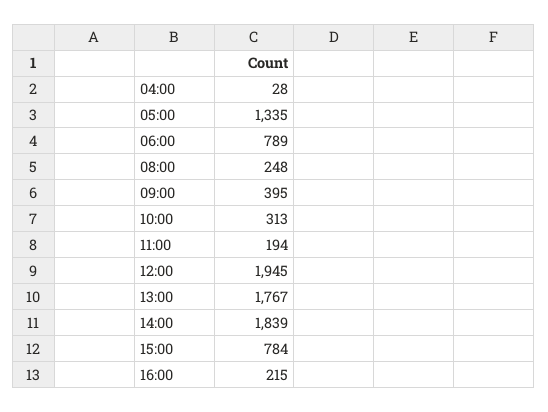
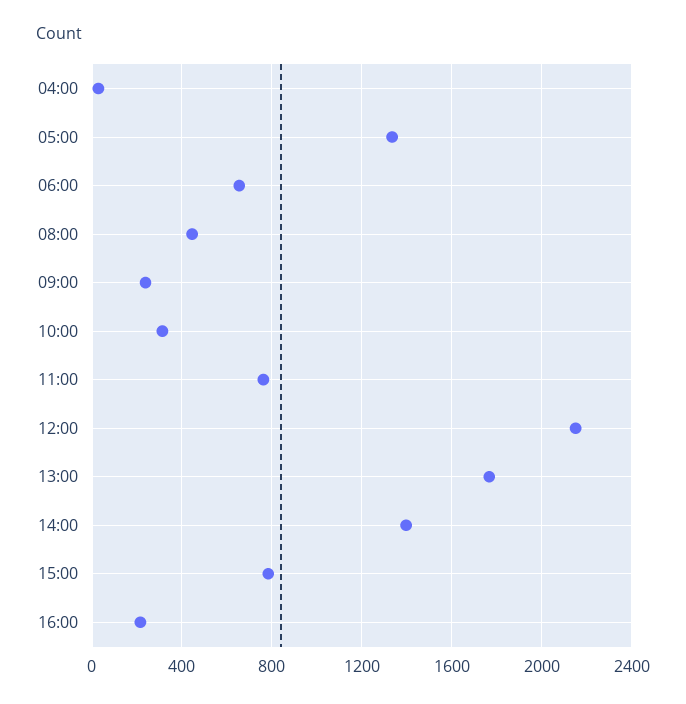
06:00: 789 -> 650
08:00: 248 -> 450
09:00: 395 -> 250
11:00: 194 -> 750
12:00: 1945 -> 2150
14:00: 1839 -> 1400

